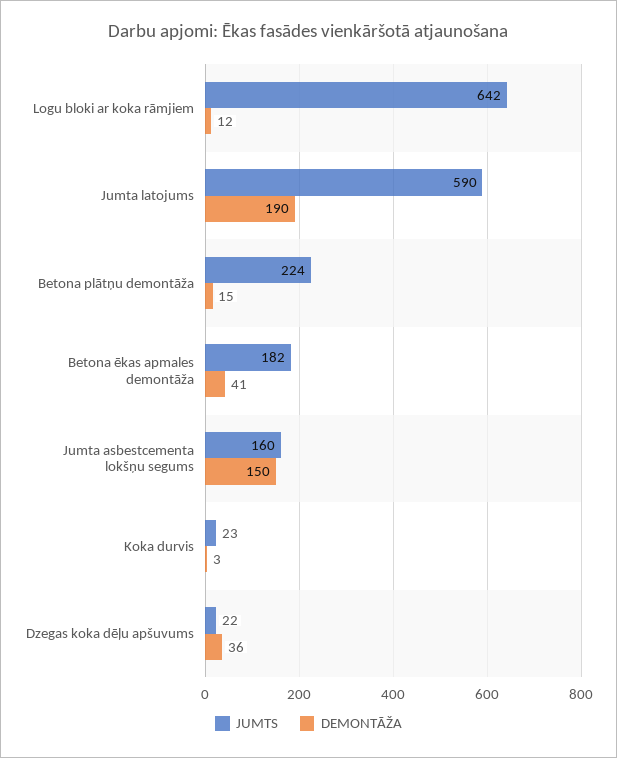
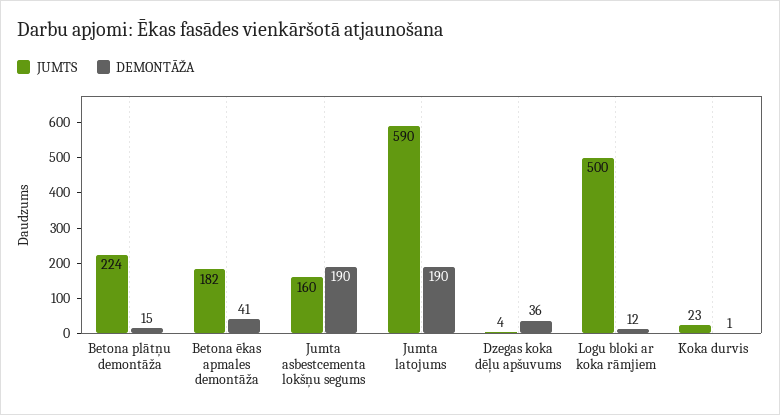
JUMTS, Logu bloki ar koka rāmjiem: 642 -> 500
DEMONTĀŽA, Jumta asbestcementa lokšņu segums: 150 -> 190
DEMONTĀŽA, Koka durvis: 3 -> 1
JUMTS, Dzegas koka dēļu apšuvums: 22 -> 4

